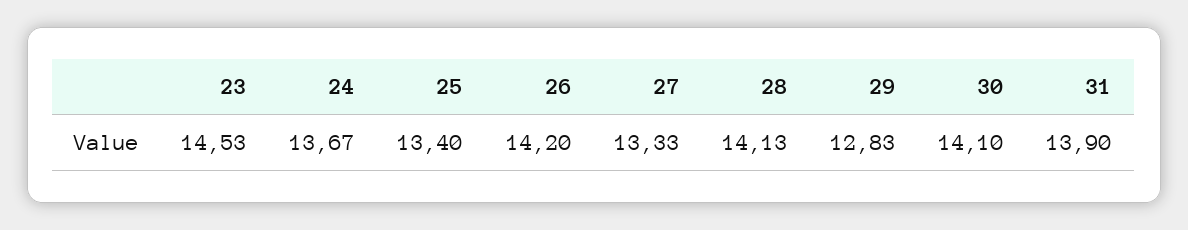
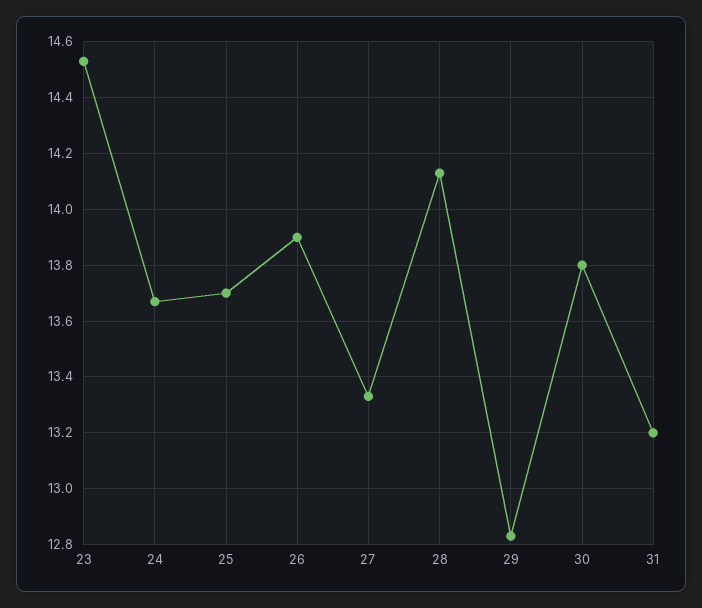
25: 13.4 -> 13.7
26: 14.2 -> 13.9
30: 14.1 -> 13.8
31: 13.9 -> 13.2

